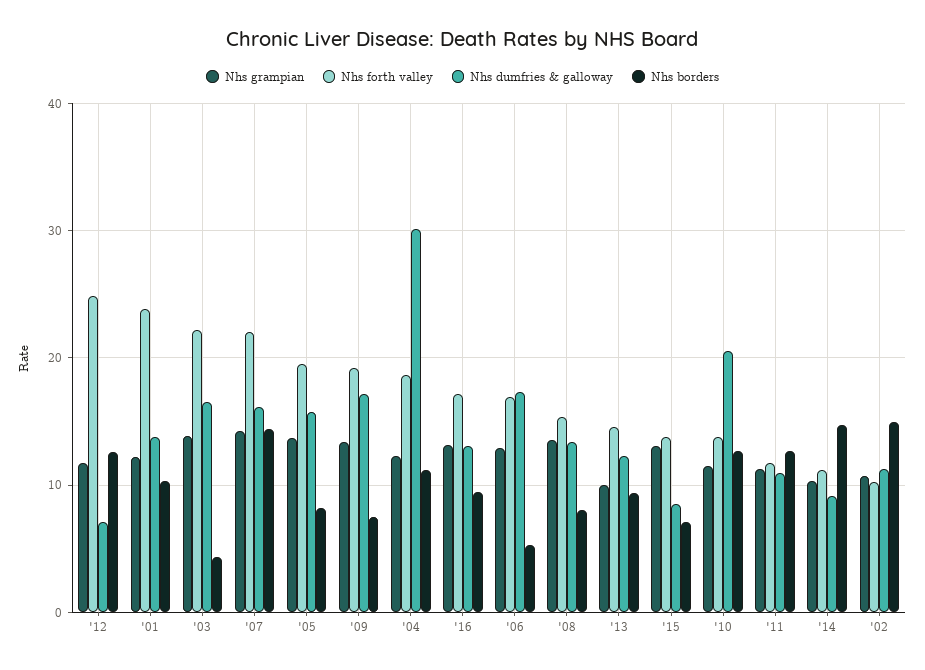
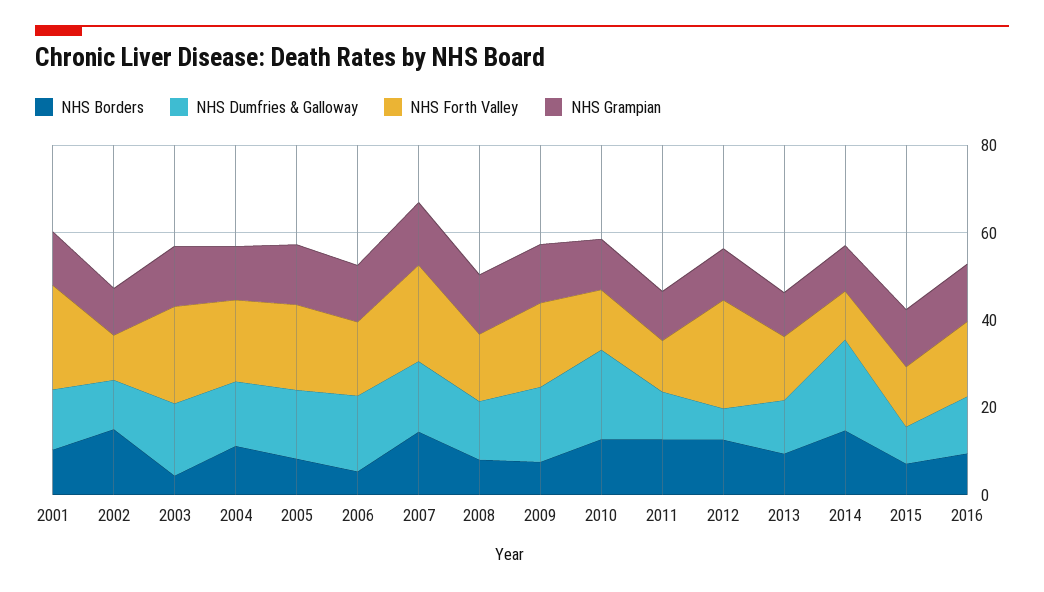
Nhs dumfries & galloway, '04: 30 -> 15
Nhs dumfries & galloway, '14: 9 -> 20

